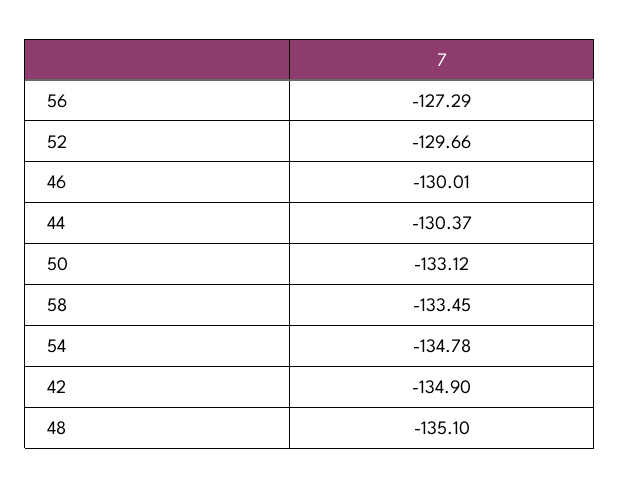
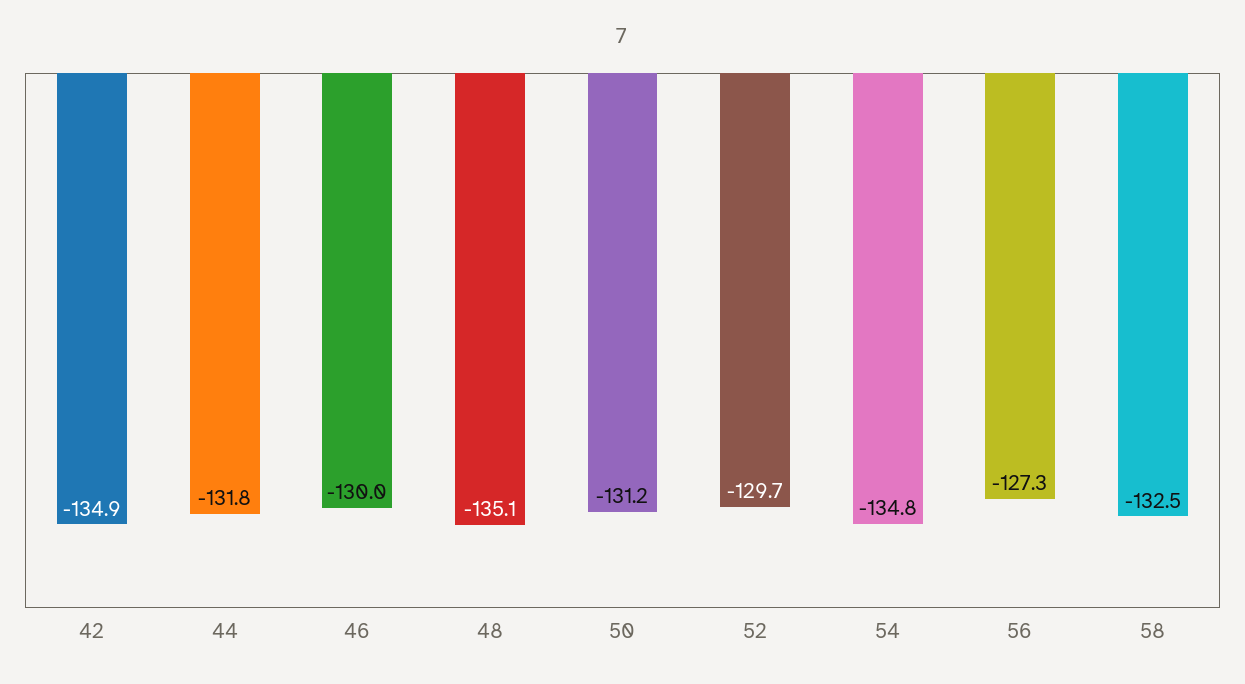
44: -130.37 -> -131.8
50: -133.12 -> -131.2
58: -133.45 -> -132.5

